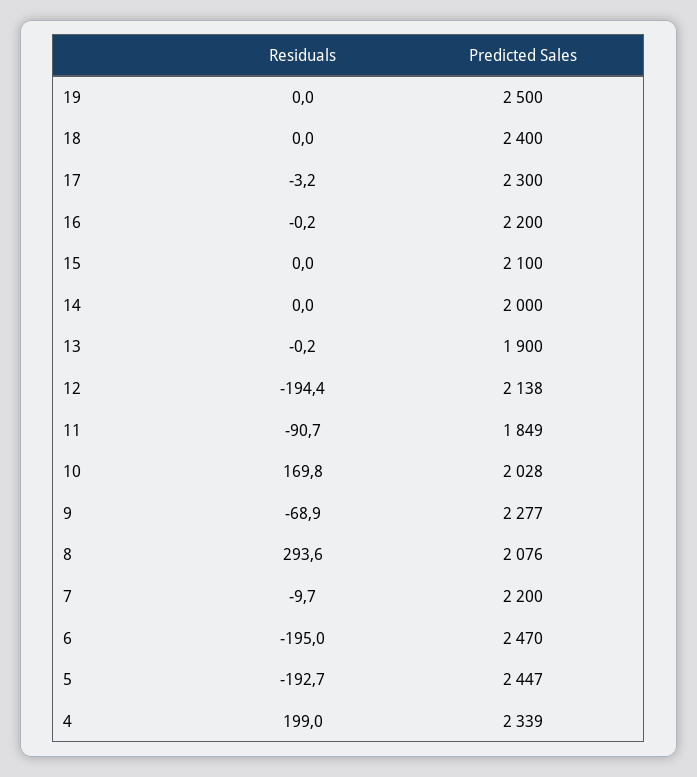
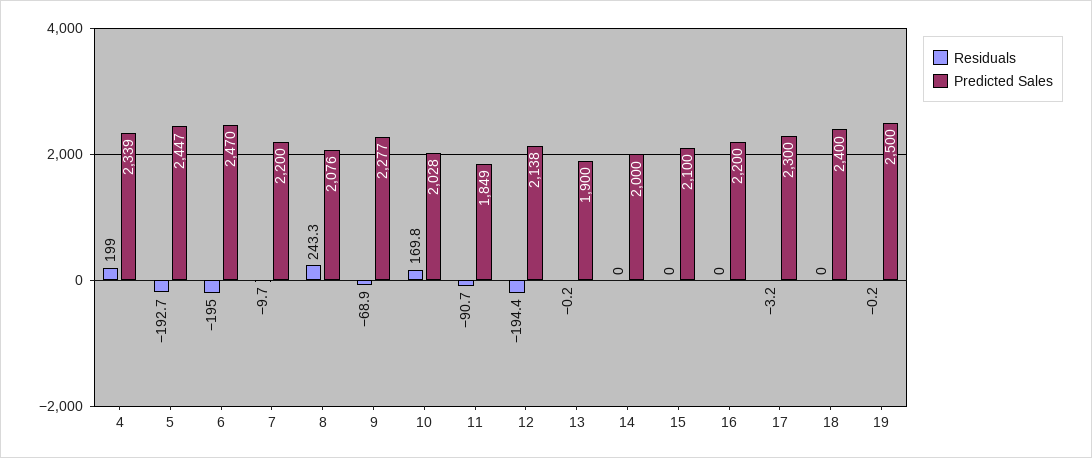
Residuals, 19: 0 -> -0.2
Residuals, 16: -0.2 -> 0
Residuals, 8: 293.6 -> 243.3

